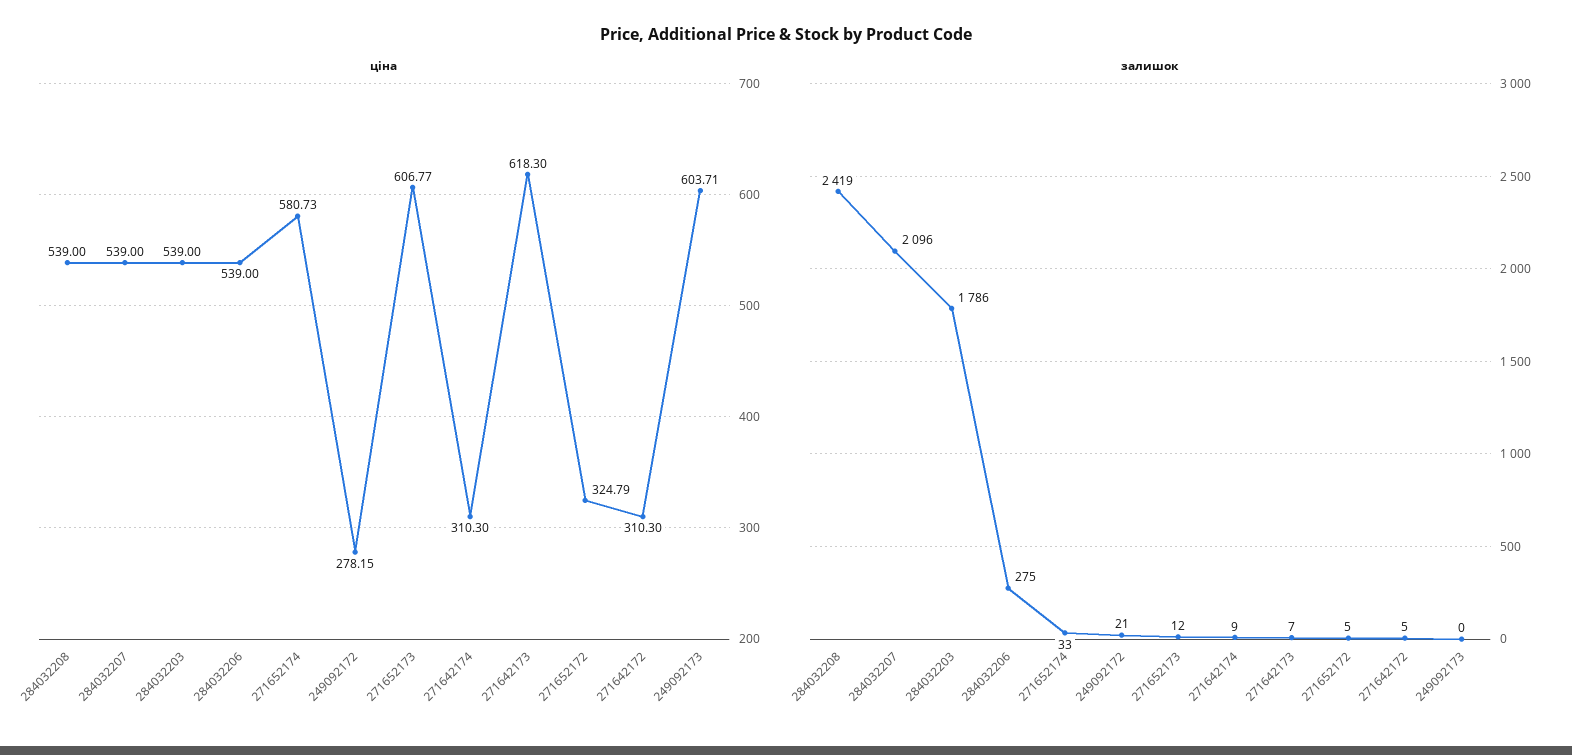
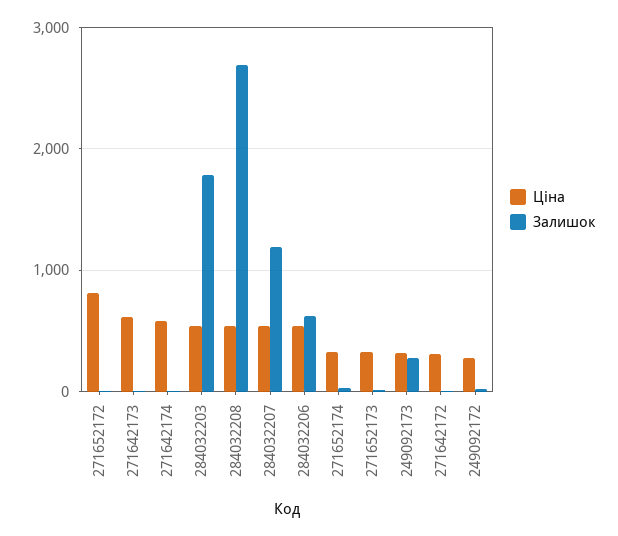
ціна, 271652174: 580.73 -> 300
ціна, 271652173: 606.77 -> 300
ціна, 271642174: 310.3 -> 600
ціна, 271652172: 324.79 -> 800
ціна, 249092173: 603.71 -> 300
залишок, 284032208: 2419 -> 2700
залишок, 284032207: 2096 -> 1200
залишок, 284032206: 275 -> 600
залишок, 249092173: 0 -> 300

